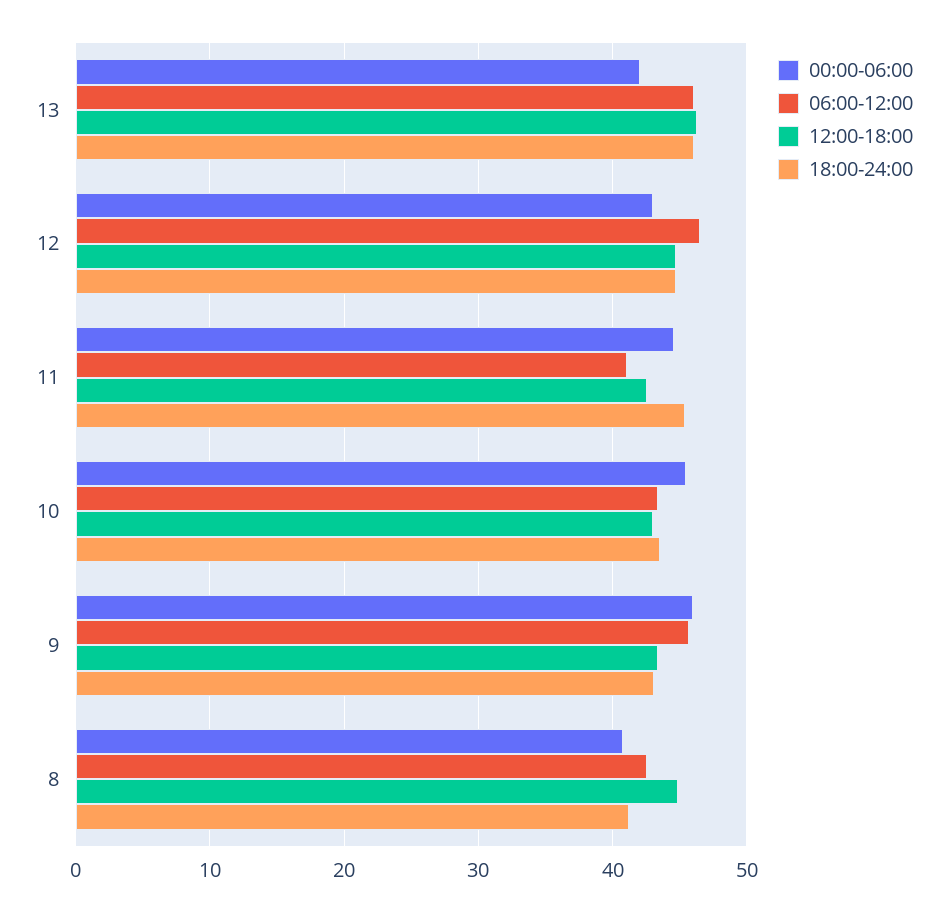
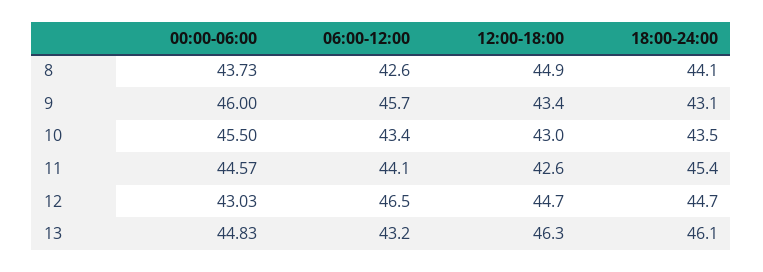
00:00-06:00, 13: 42 -> 44.83
06:00-12:00, 13: 46 -> 43.2
06:00-12:00, 11: 41 -> 44.1
00:00-06:00, 8: 41 -> 43.73
18:00-24:00, 8: 41 -> 44.1

